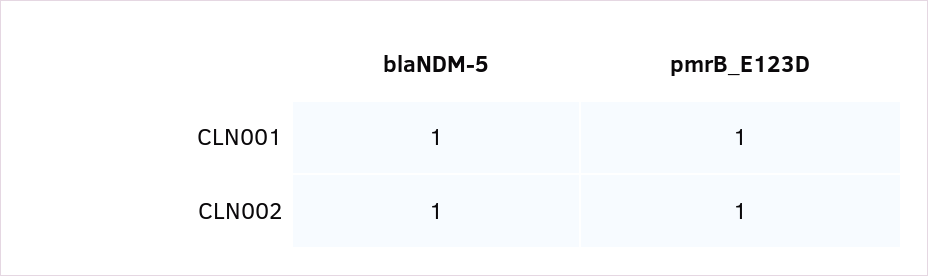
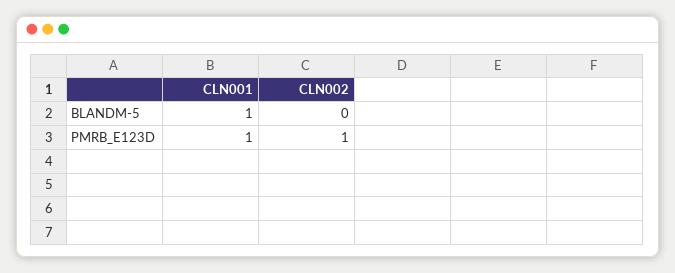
blaNDM-5, CLN002: 1 -> 0

